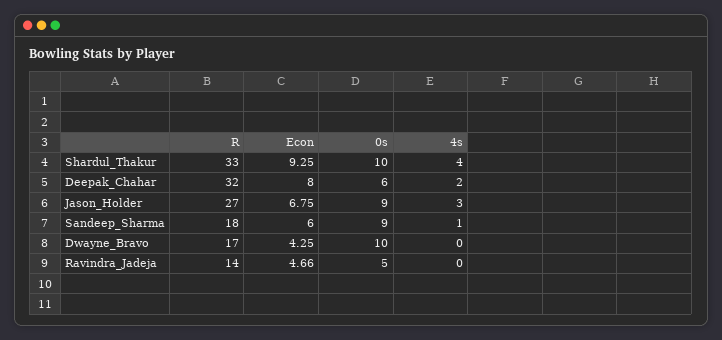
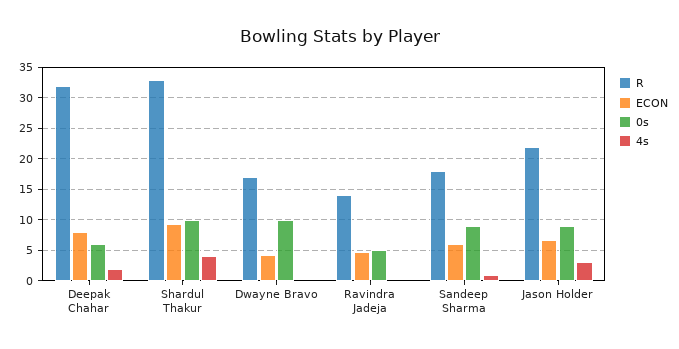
R, Jason_Holder: 27 -> 22

